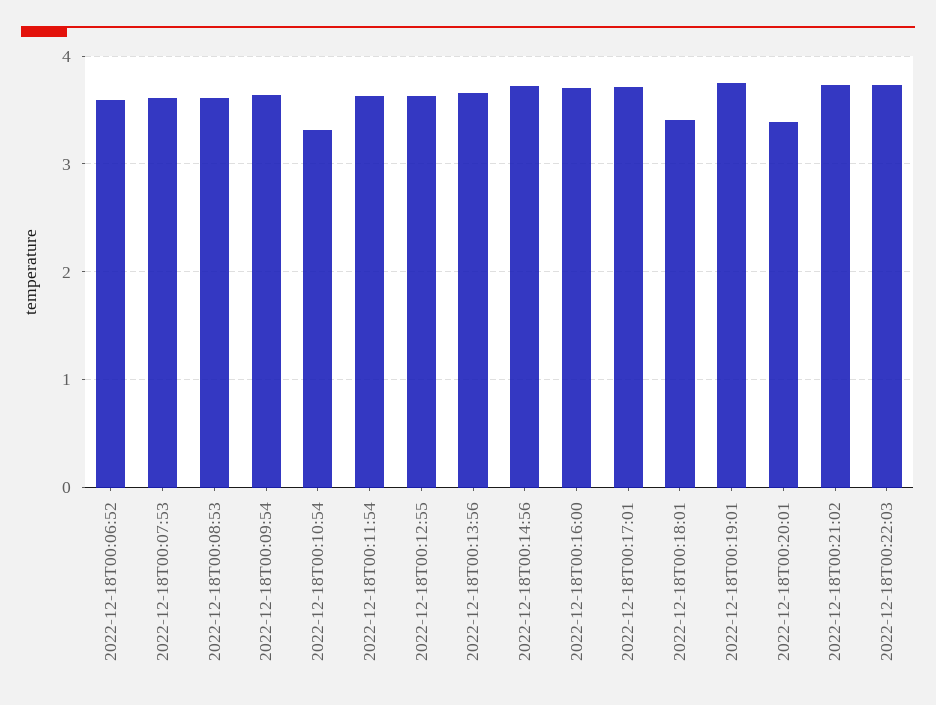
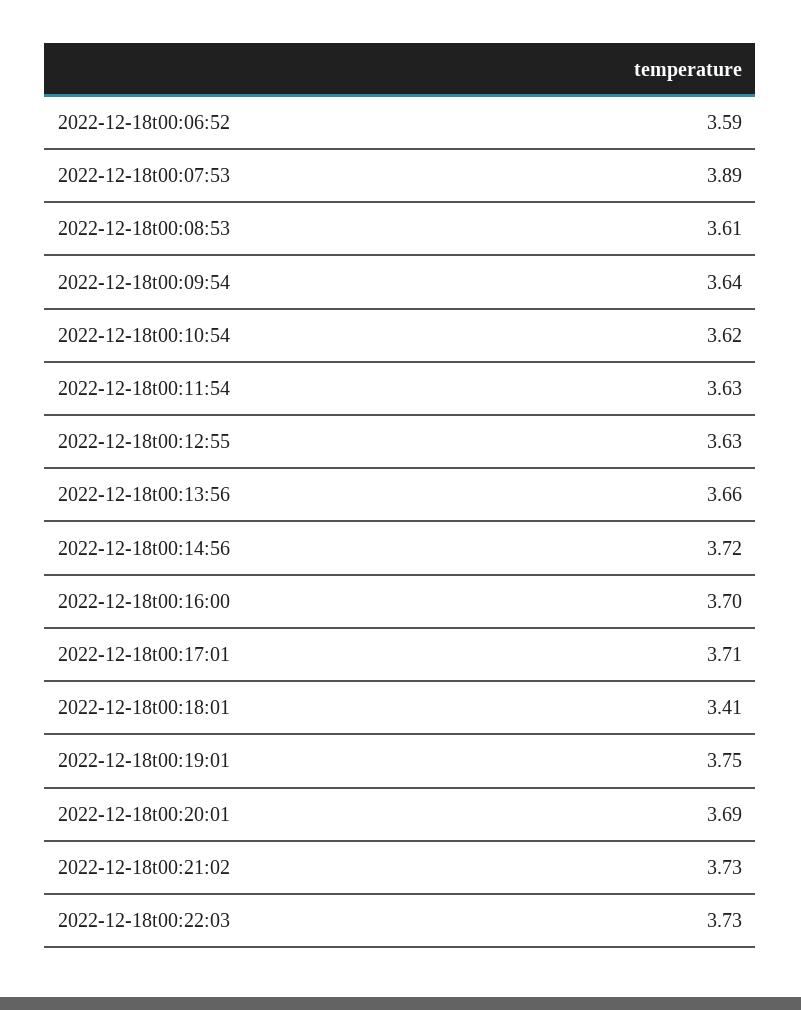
2022-12-18T00:07:53: 3.6 -> 3.89
2022-12-18T00:10:54: 3.3 -> 3.62
2022-12-18T00:20:01: 3.4 -> 3.69

